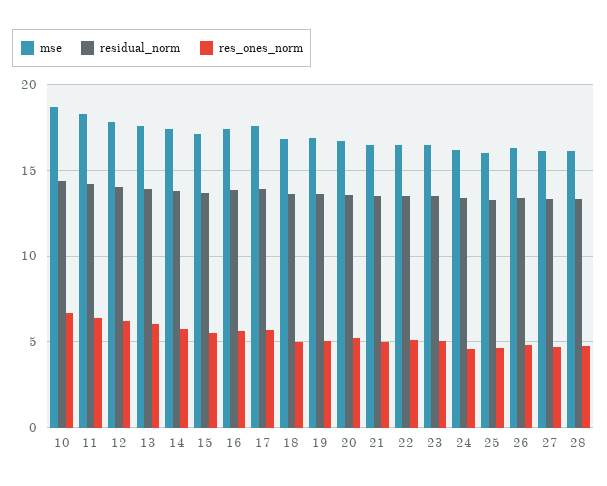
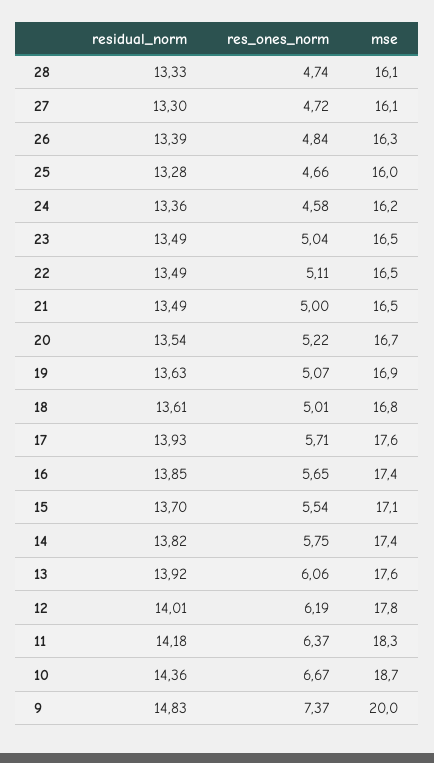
residual_norm, 9: none -> 14.83
res_ones_norm, 9: none -> 7.37
mse, 9: none -> 20

